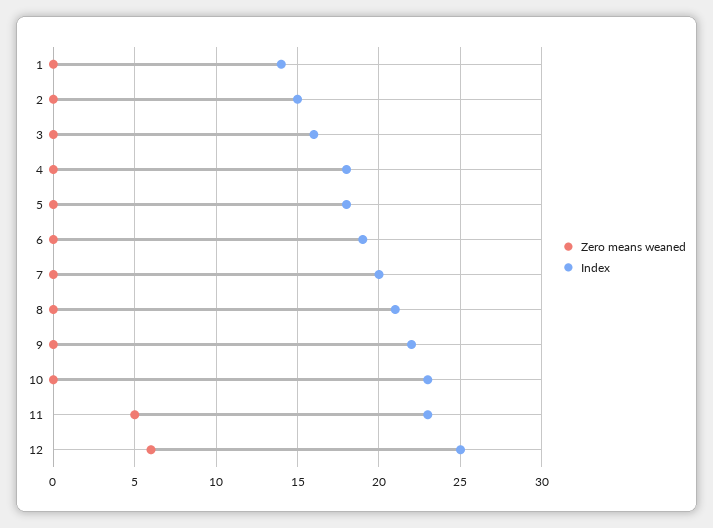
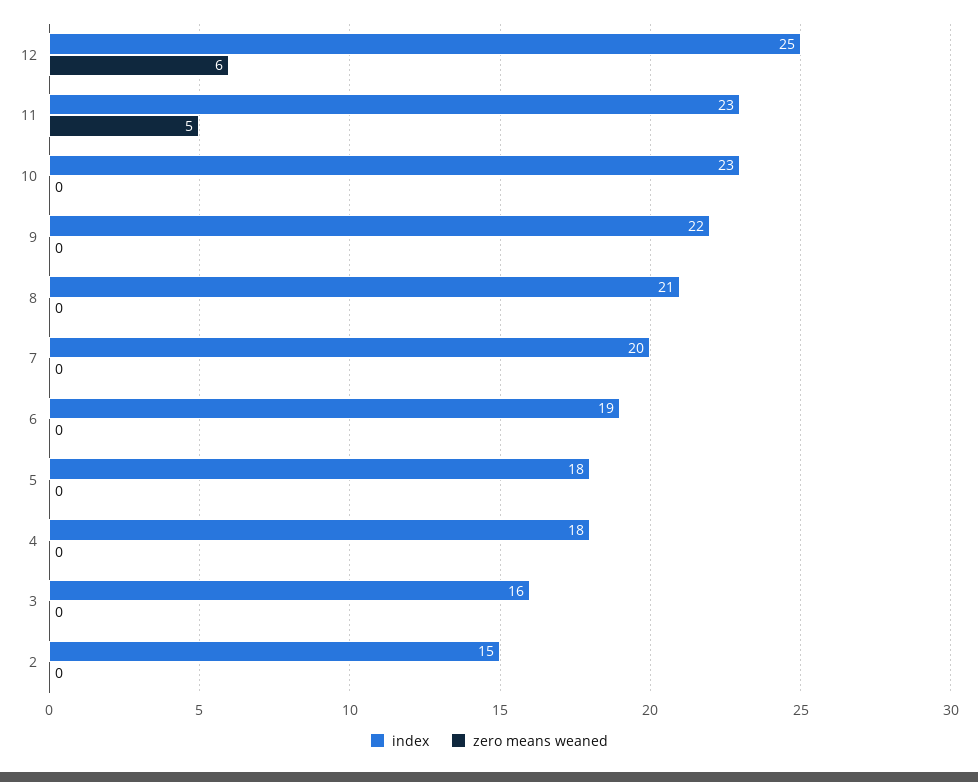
Zero means weaned, 1: 0 -> none
Index, 1: 14 -> none

